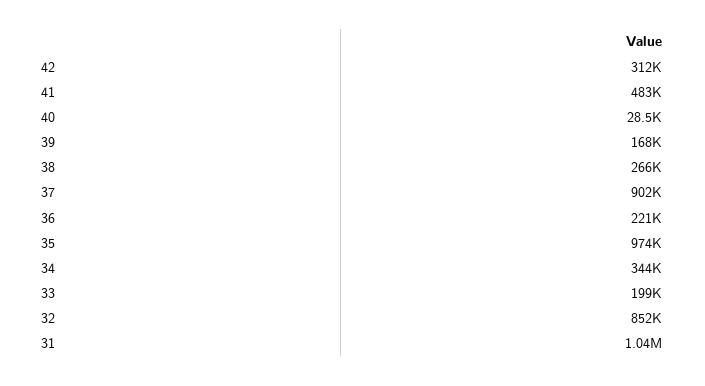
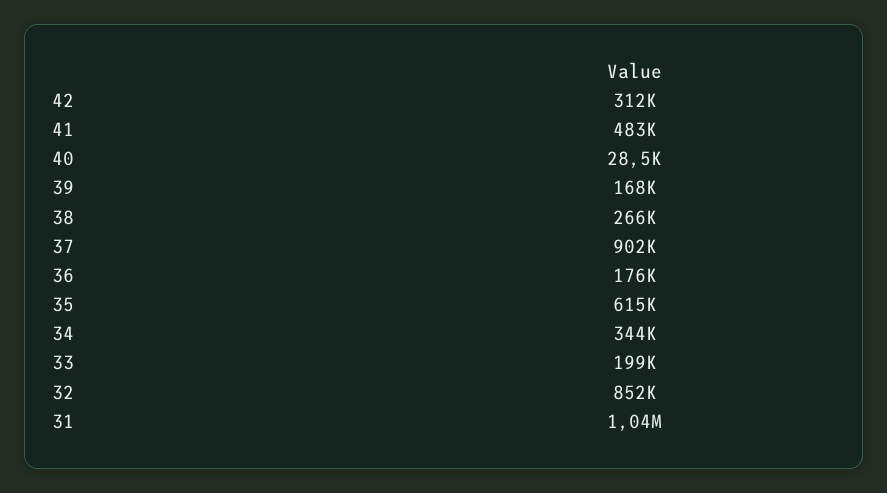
36: 221000 -> 176000
35: 974000 -> 615000

